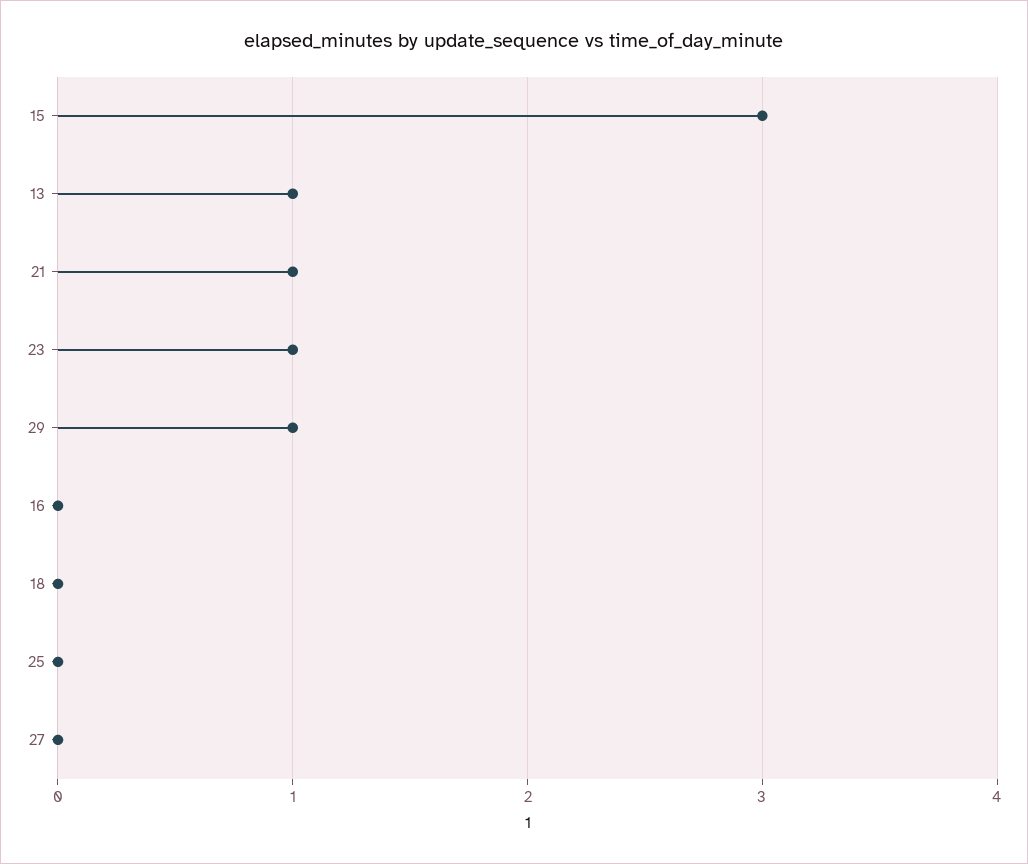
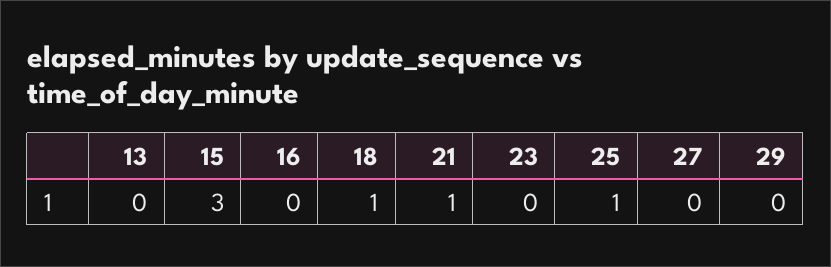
13: 1 -> 0
23: 1 -> 0
29: 1 -> 0
18: 0 -> 1
25: 0 -> 1

